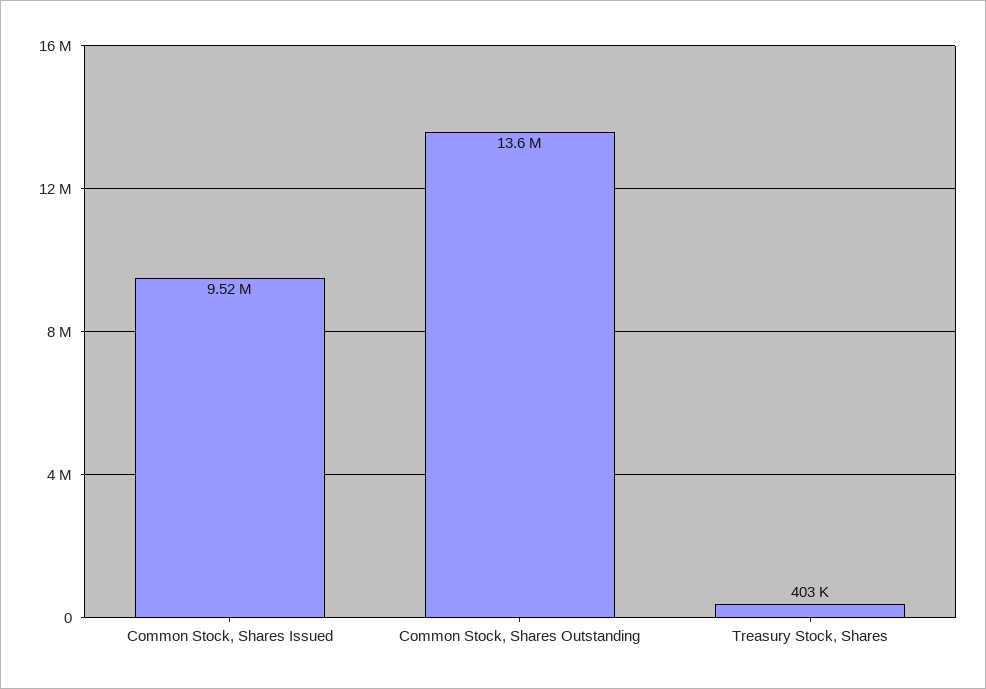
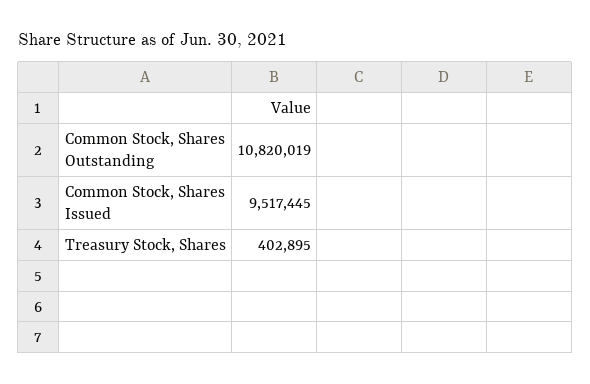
Common Stock, Shares Outstanding: 13600000 -> 10820019

